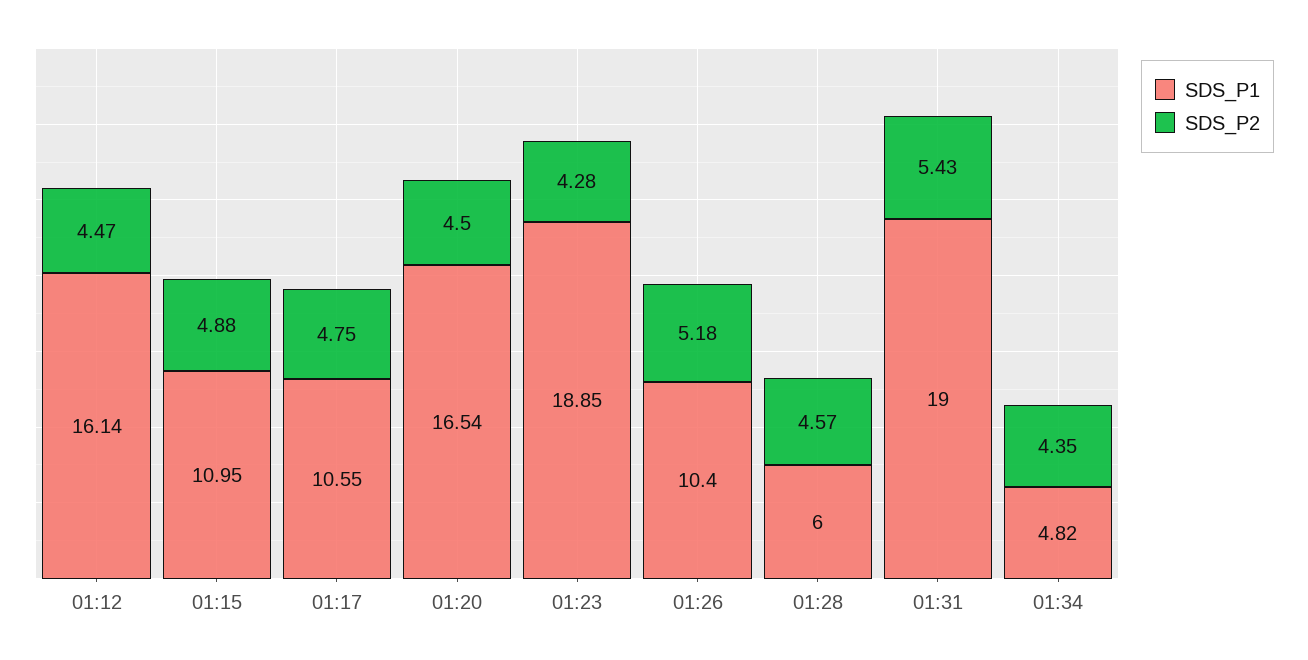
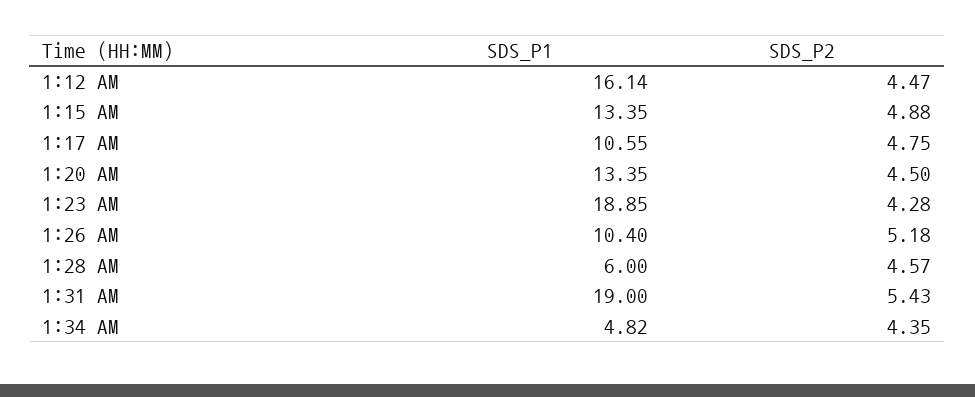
SDS_P1, 01:15: 10.95 -> 13.35
SDS_P1, 01:20: 16.54 -> 13.35

